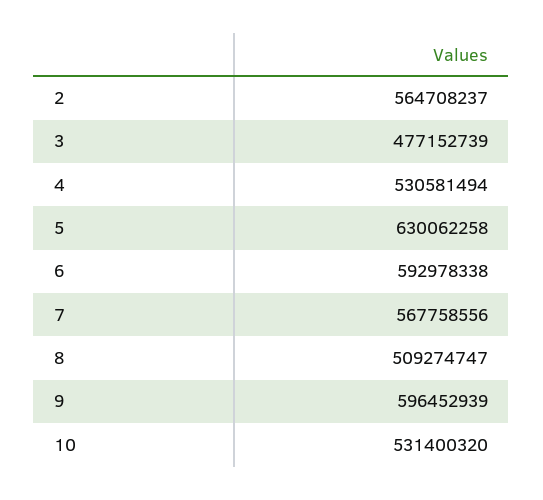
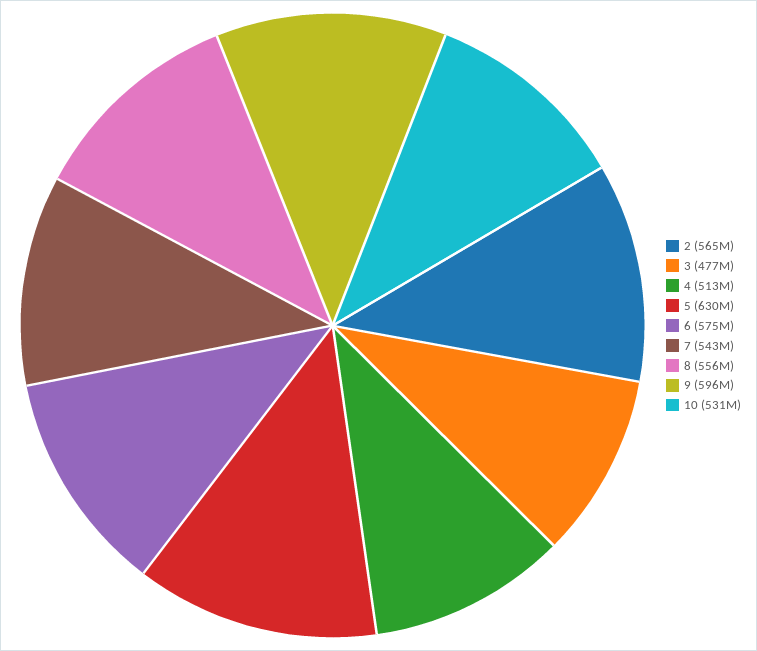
4: 530581494 -> 513000000
6: 592978338 -> 575000000
7: 567758556 -> 543000000
8: 509274747 -> 556000000

